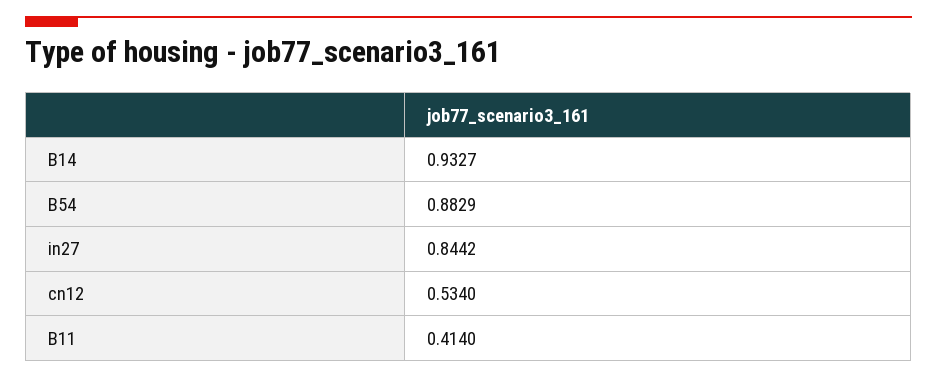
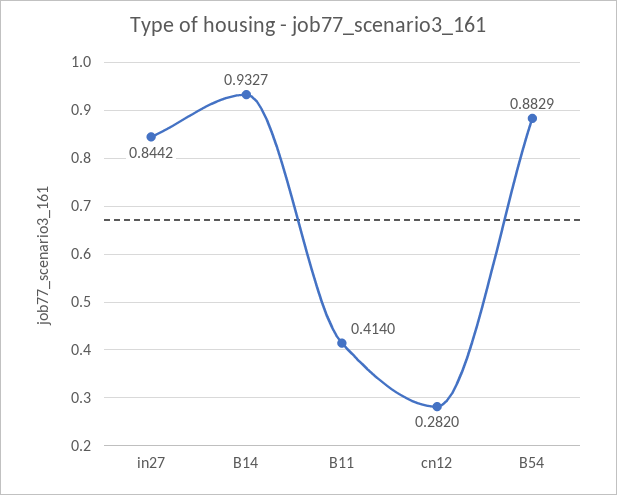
cn12: 0.534 -> 0.282

